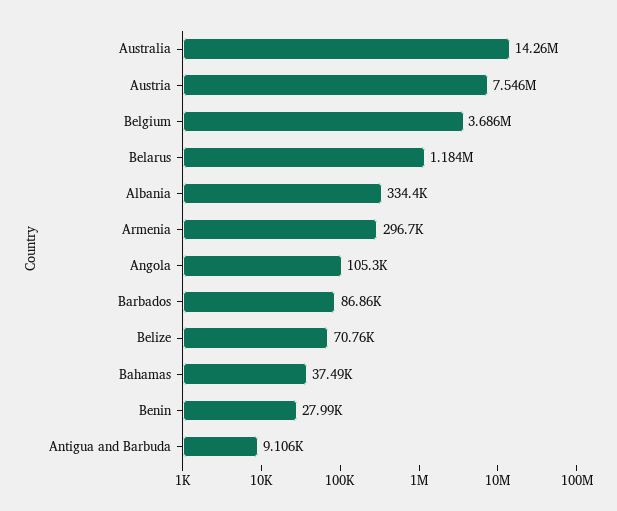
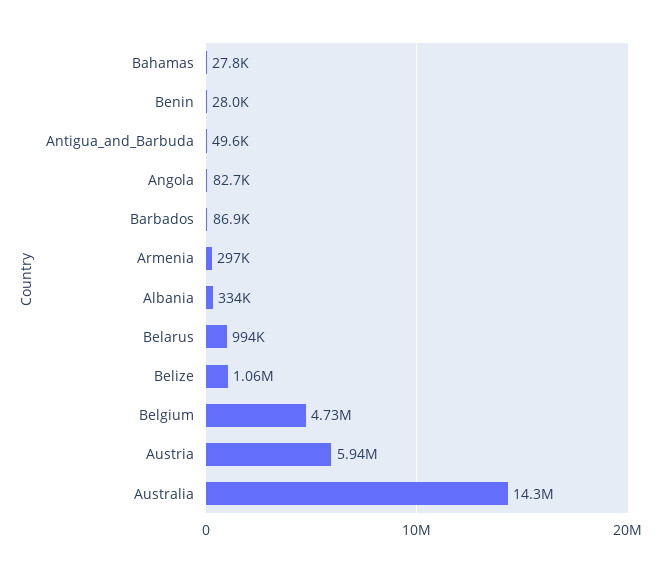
Austria: 7546000 -> 5940000
Belgium: 3686000 -> 4730000
Belarus: 1184000 -> 994000
Angola: 105300 -> 82700
Belize: 70760 -> 1060000
Bahamas: 37490 -> 27800
Antigua and Barbuda: 9106 -> 49600

